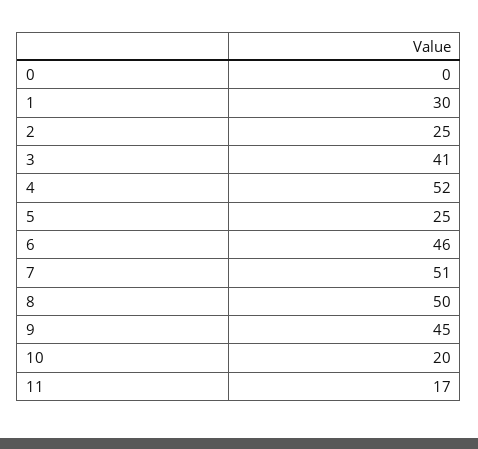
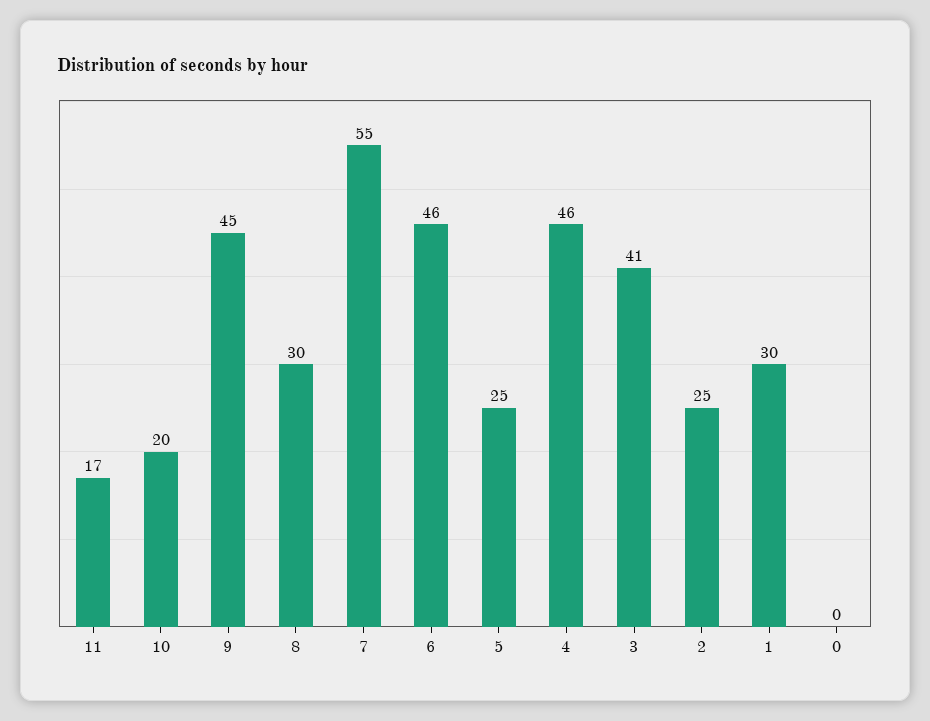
4: 52 -> 46
7: 51 -> 55
8: 50 -> 30

